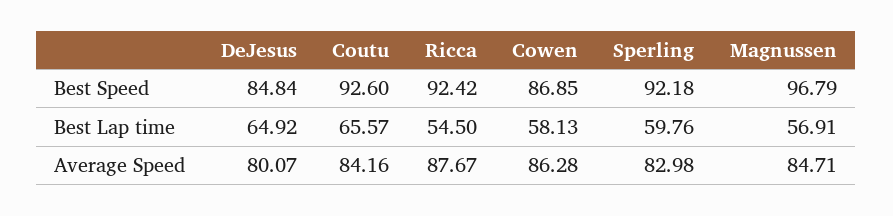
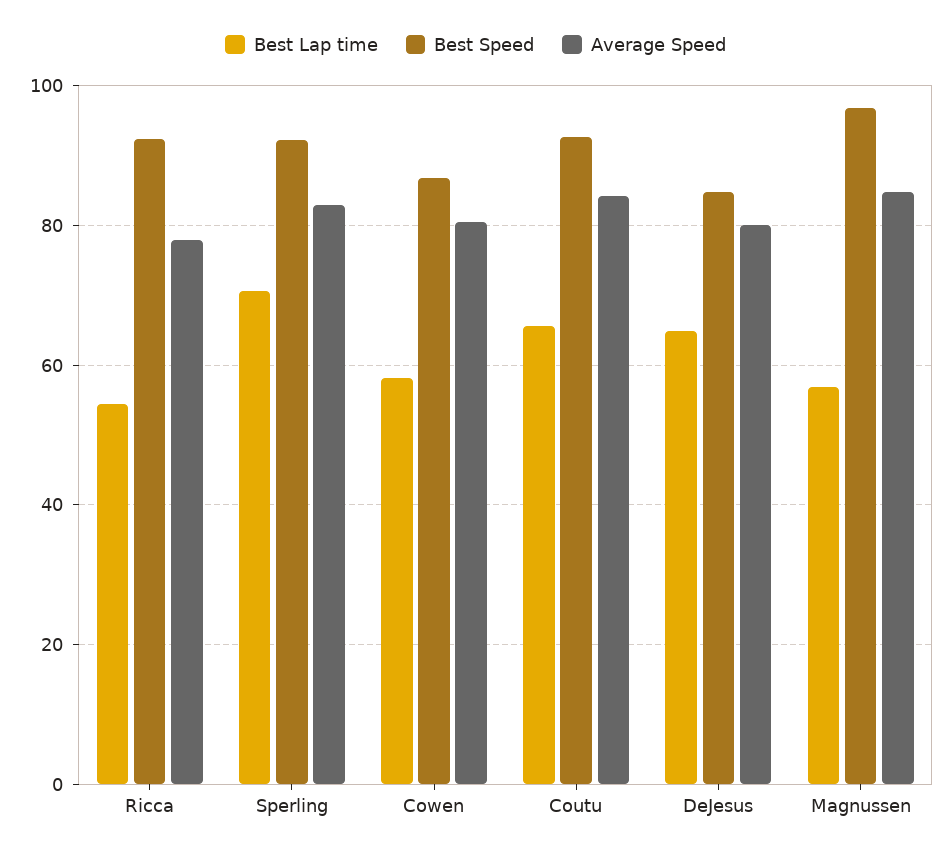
Best Lap time, Sperling: 59.76 -> 70
Average Speed, Ricca: 87.67 -> 78
Average Speed, Cowen: 86.28 -> 80

